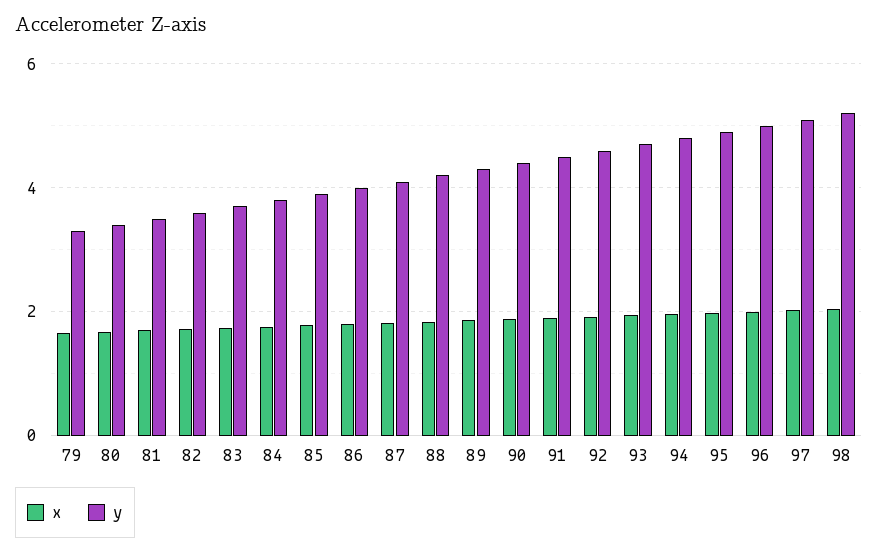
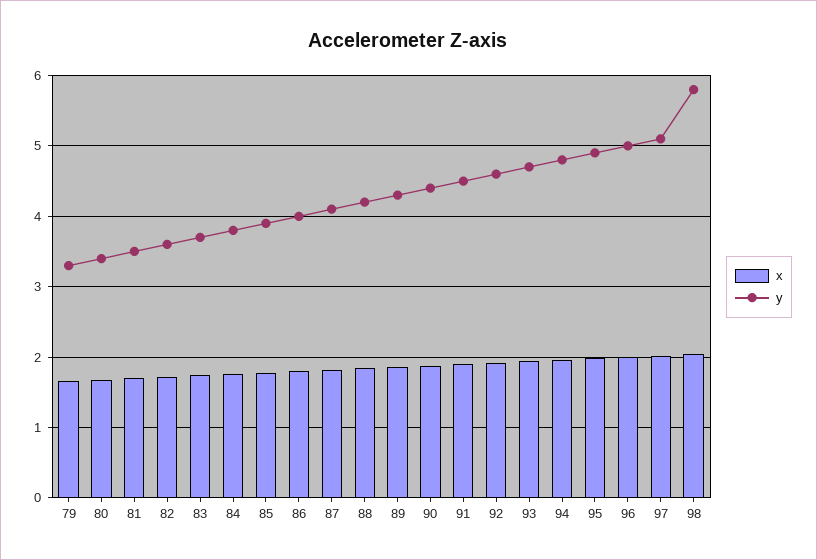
y, 98: 5.2 -> 5.8

